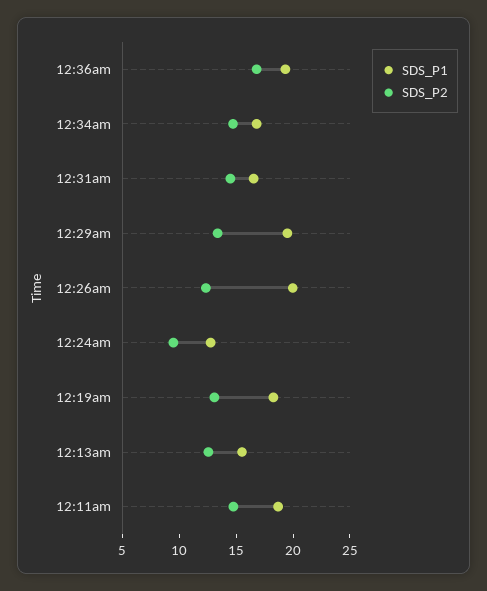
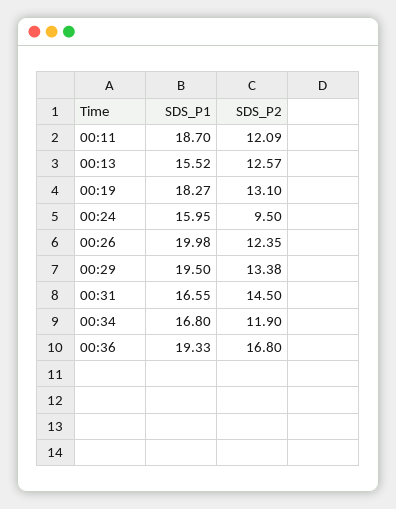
SDS_P2, 12:34am: 15 -> 11.9
SDS_P1, 12:24am: 13 -> 15.95
SDS_P2, 12:11am: 15 -> 12.09

